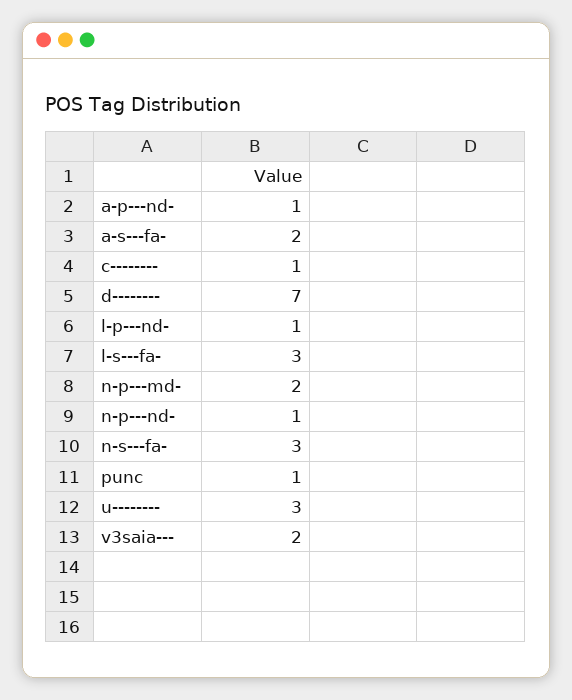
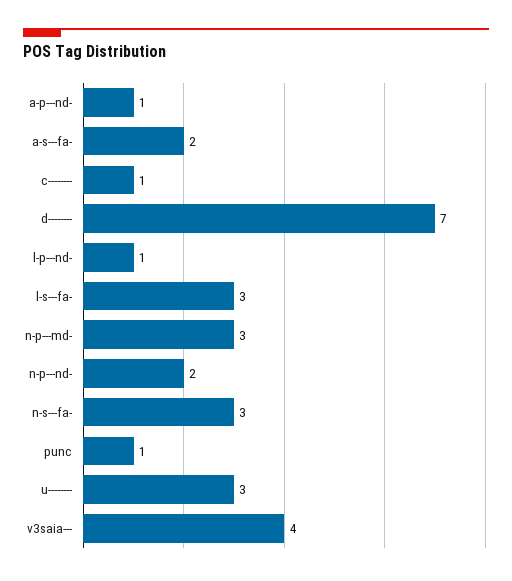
n-p---md-: 2 -> 3
n-p---nd-: 1 -> 2
v3saia---: 2 -> 4

